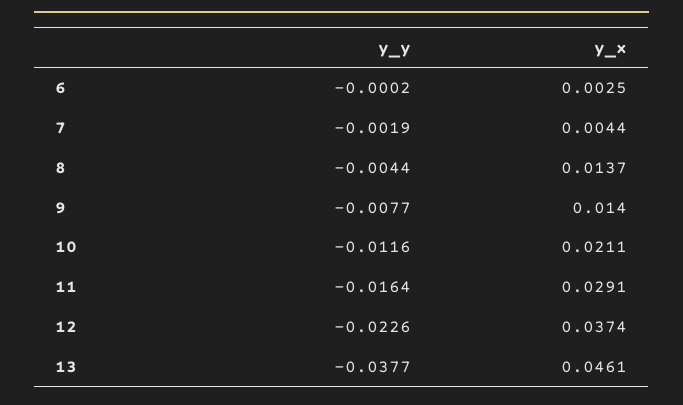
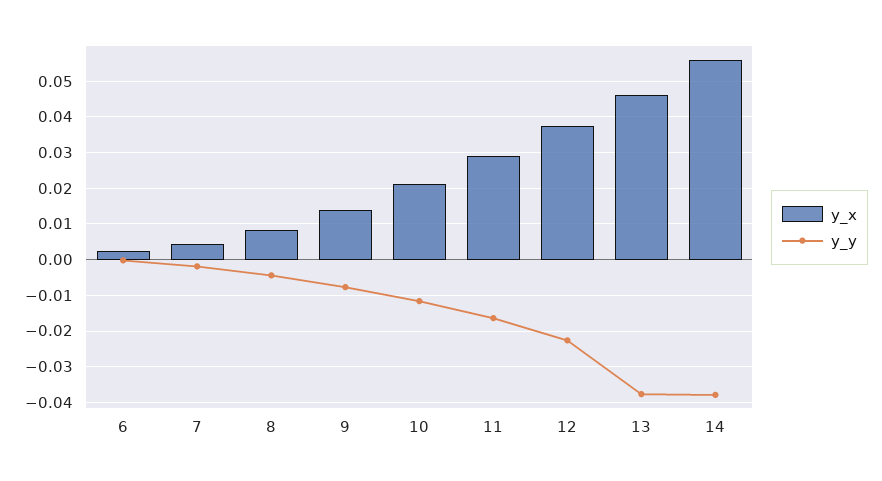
y_x, 8: 0.0137 -> 0.008
y_x, 14: none -> 0.056
y_y, 14: none -> -0.038

